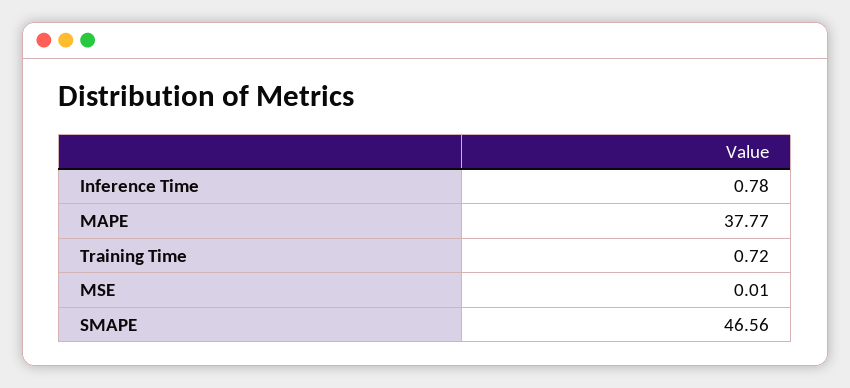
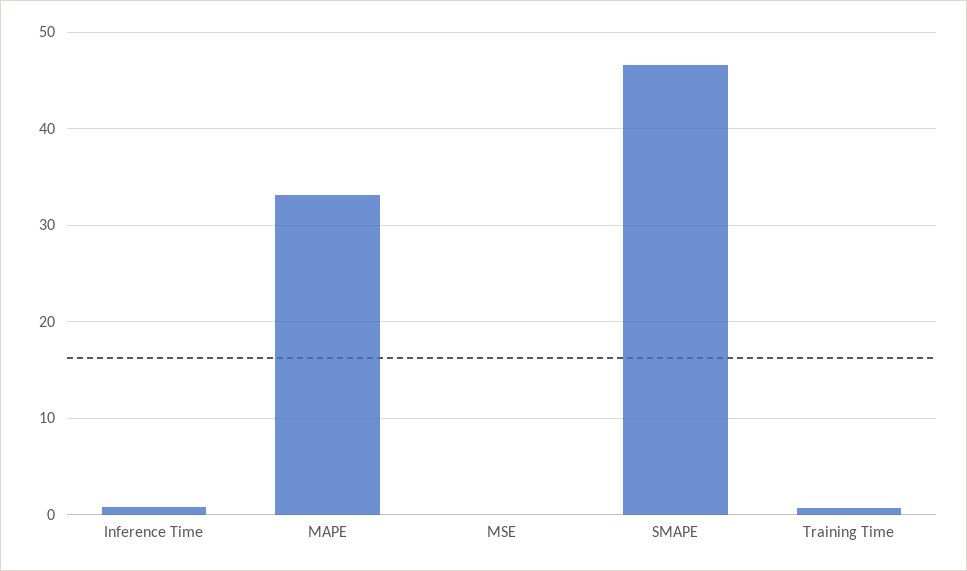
MAPE: 37.77 -> 33

